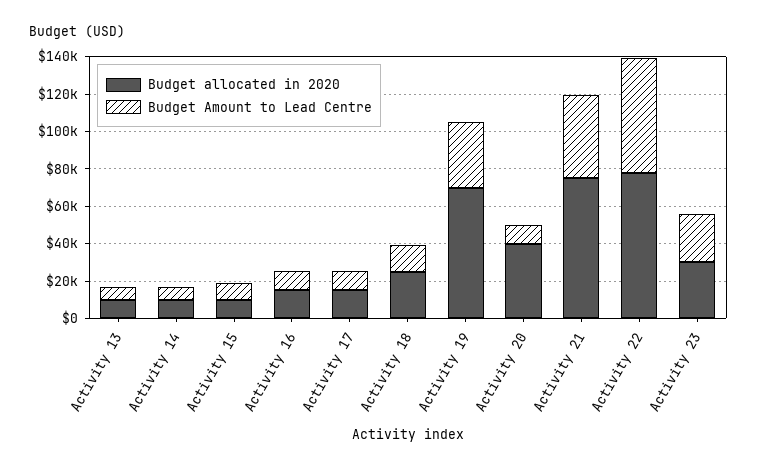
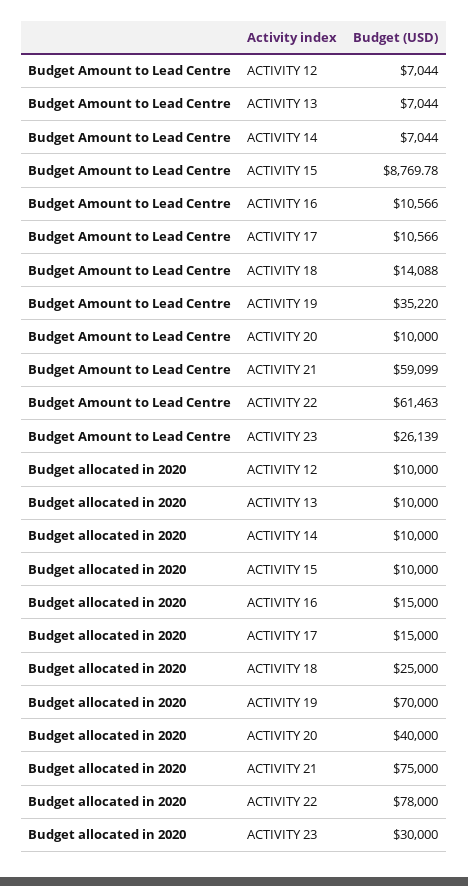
Budget Amount to Lead Centre, Activity 21: 45000 -> 59099
Budget Amount to Lead Centre, ACTIVITY 12: none -> 7044
Budget allocated in 2020, ACTIVITY 12: none -> 10000

